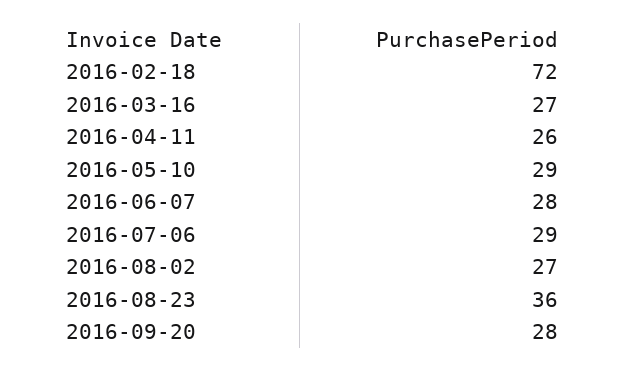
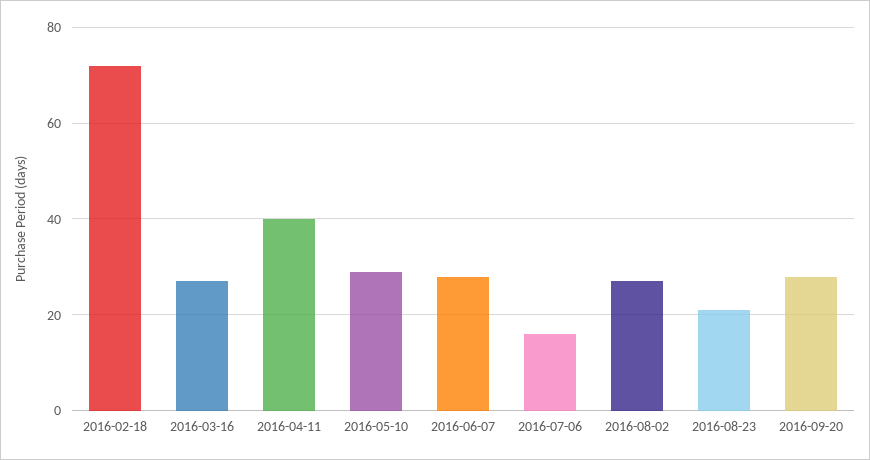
2016-04-11: 26 -> 40
2016-07-06: 29 -> 15
2016-08-23: 36 -> 20

